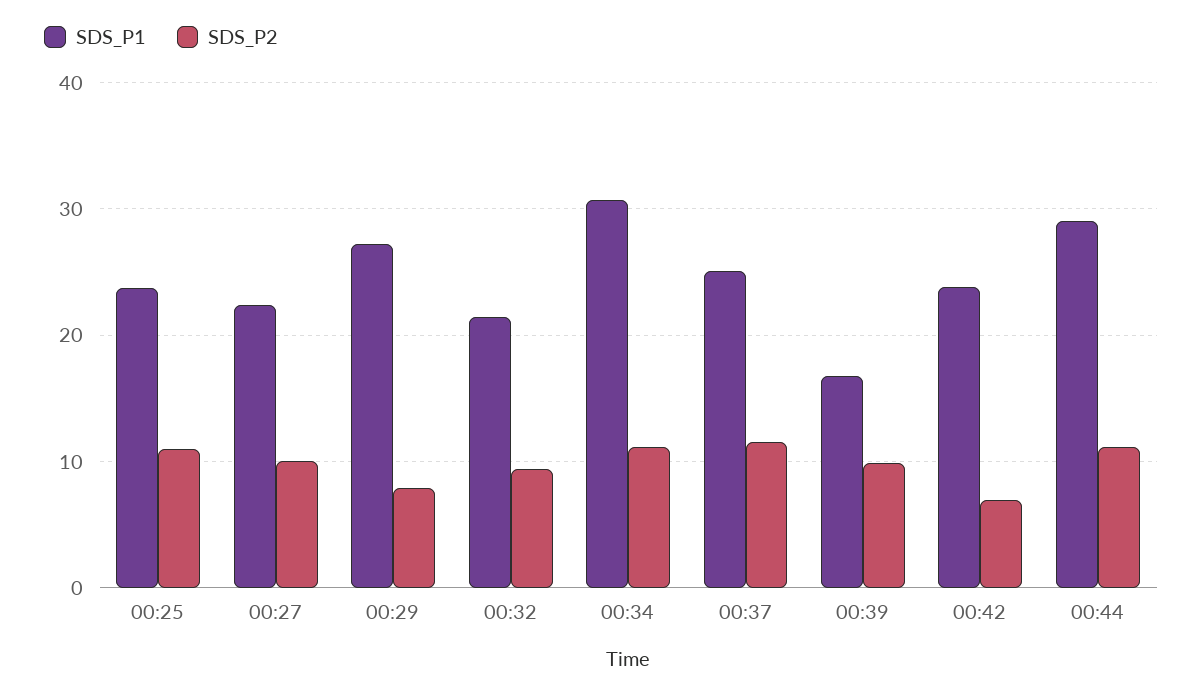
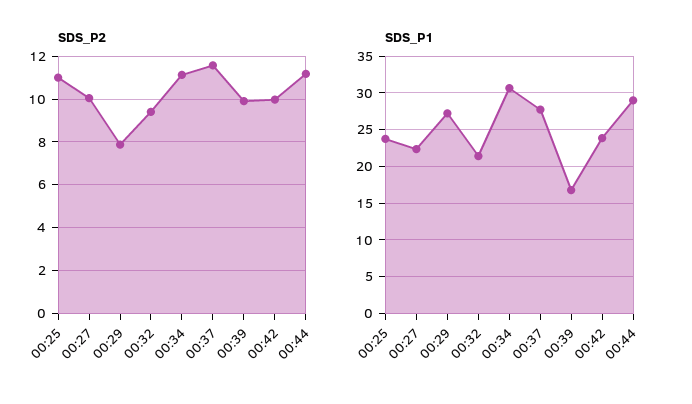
SDS_P1, 00:37: 25 -> 28
SDS_P2, 00:42: 7 -> 10

